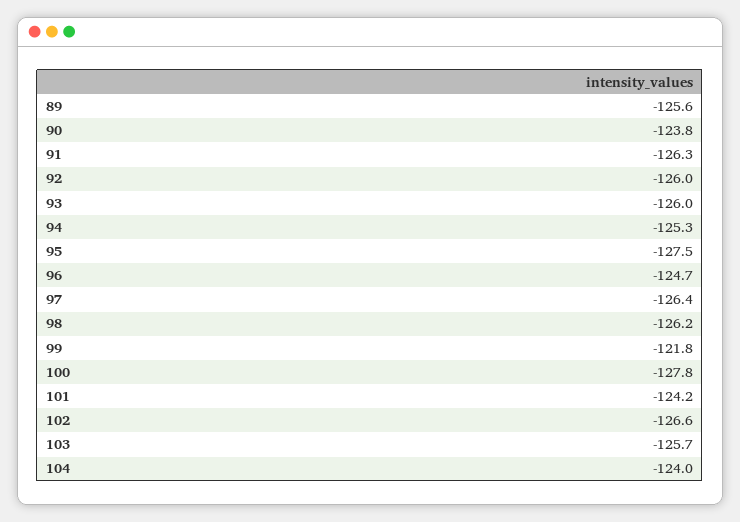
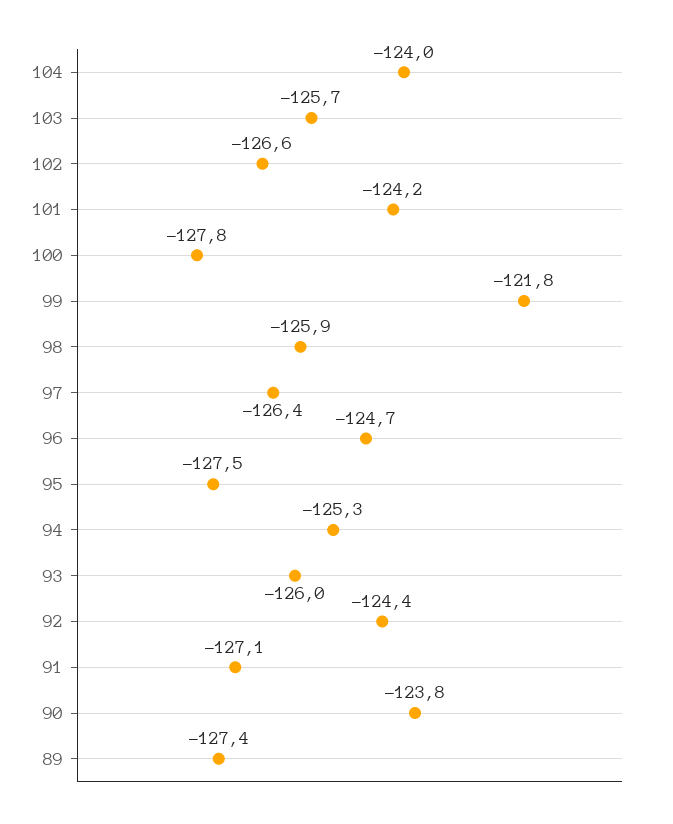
89: -125.6 -> -127.4
91: -126.3 -> -127.1
92: -126 -> -124.4
98: -126.2 -> -125.9

